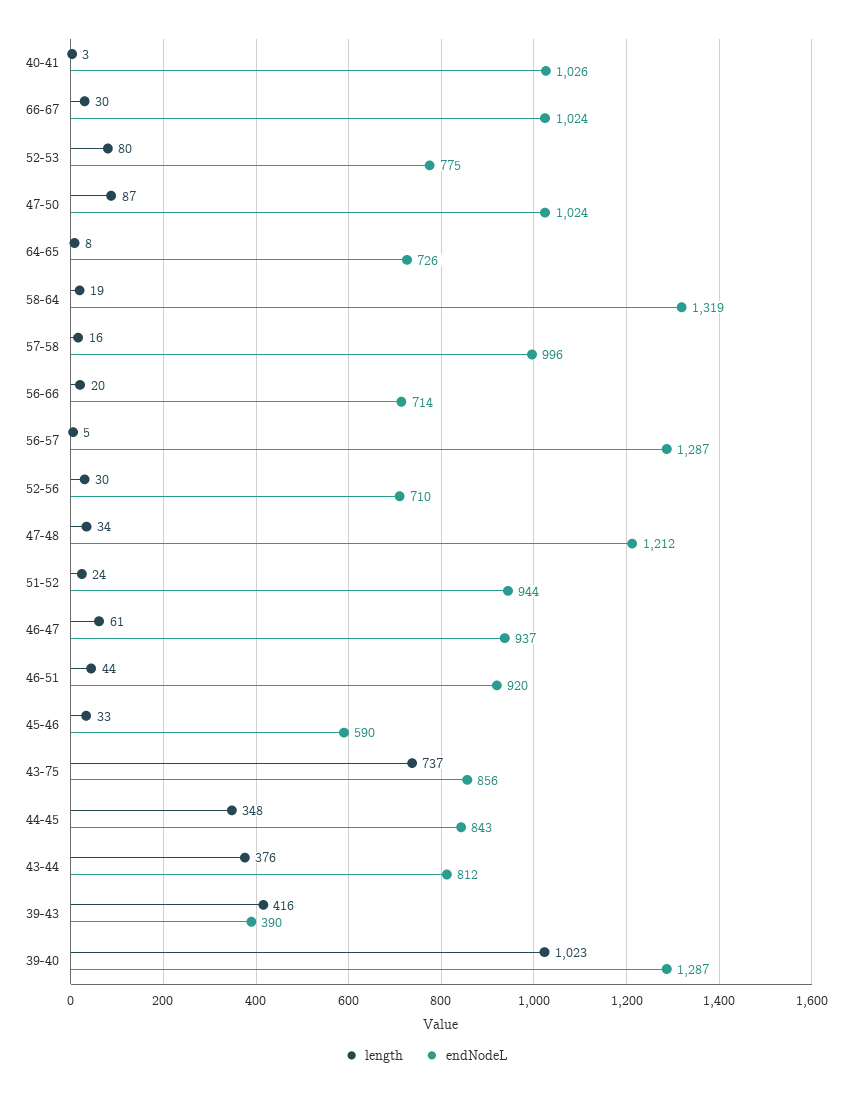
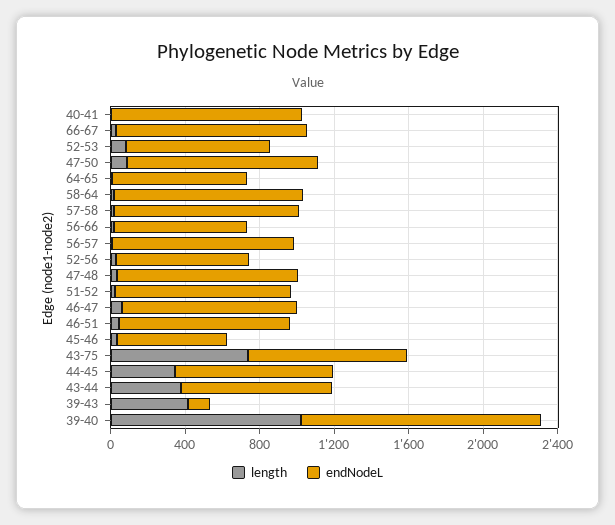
endNodeL, 58-64: 1319 -> 1000
endNodeL, 56-57: 1287 -> 1000
endNodeL, 47-48: 1212 -> 1000
endNodeL, 39-43: 390 -> 100

